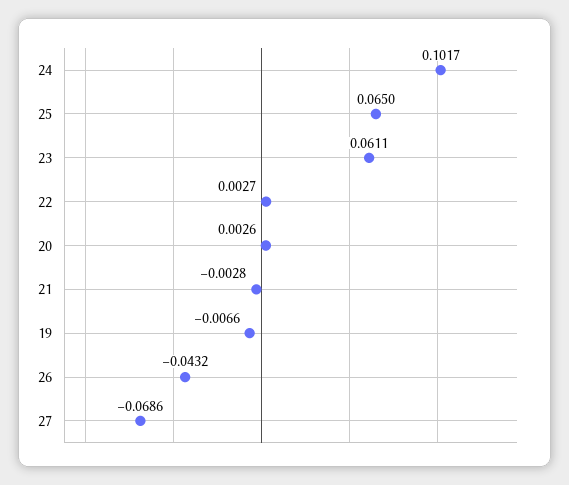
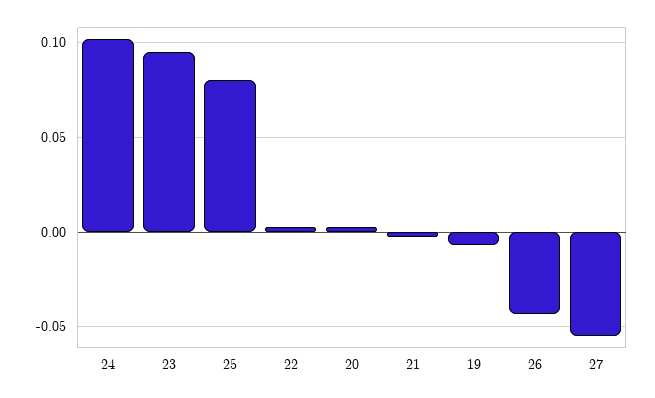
25: 0.065 -> 0.08
23: 0.0611 -> 0.095
27: -0.0686 -> -0.055

